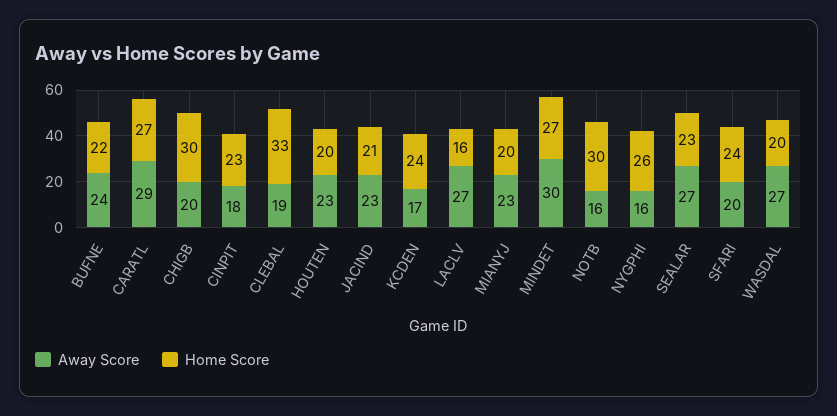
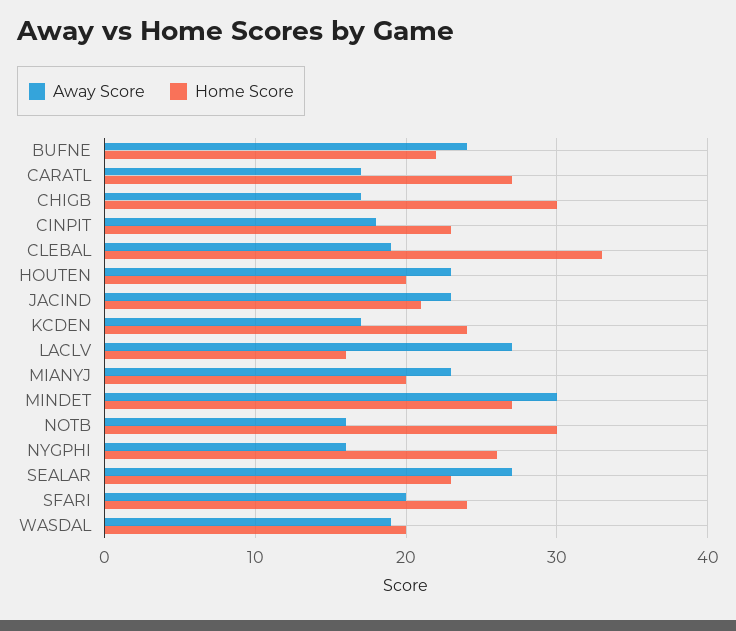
Away Score, CARATL: 29 -> 17
Away Score, CHIGB: 20 -> 17
Away Score, WASDAL: 27 -> 19

